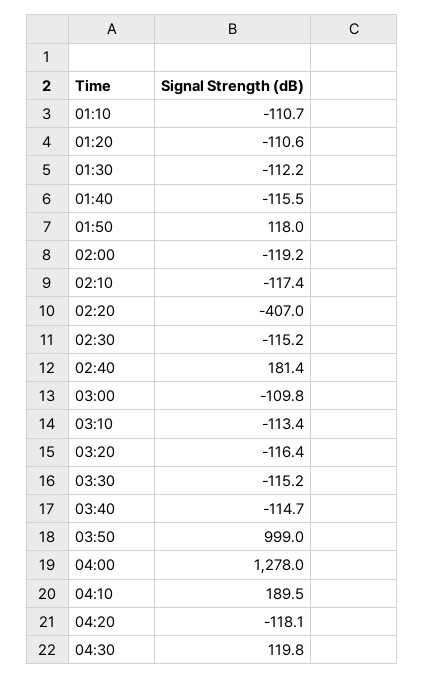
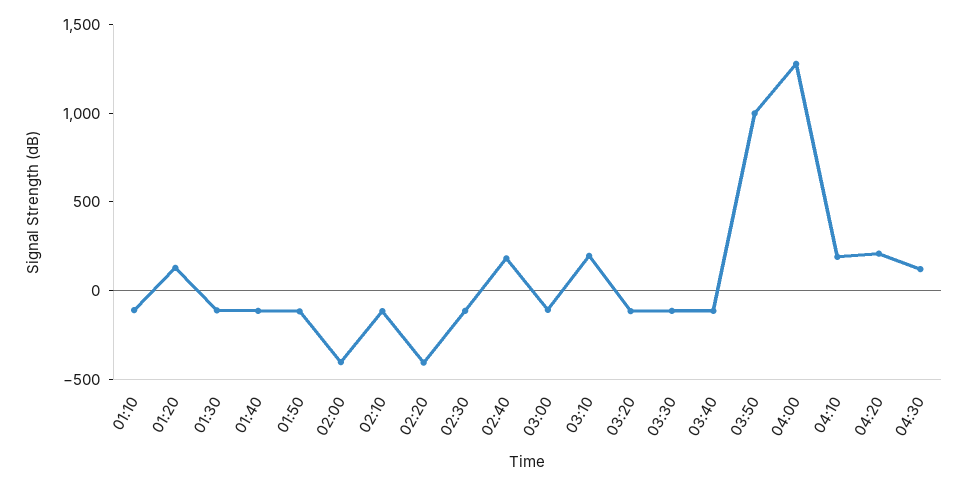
01:20: -110.6 -> 100
01:50: 118 -> -100
02:00: -119.2 -> -400
03:10: -113.4 -> 200
04:20: -118.1 -> 200

